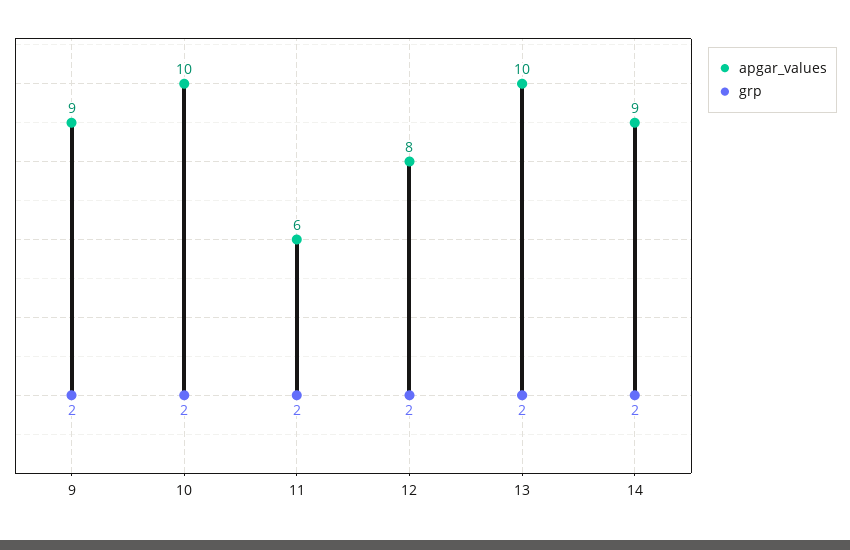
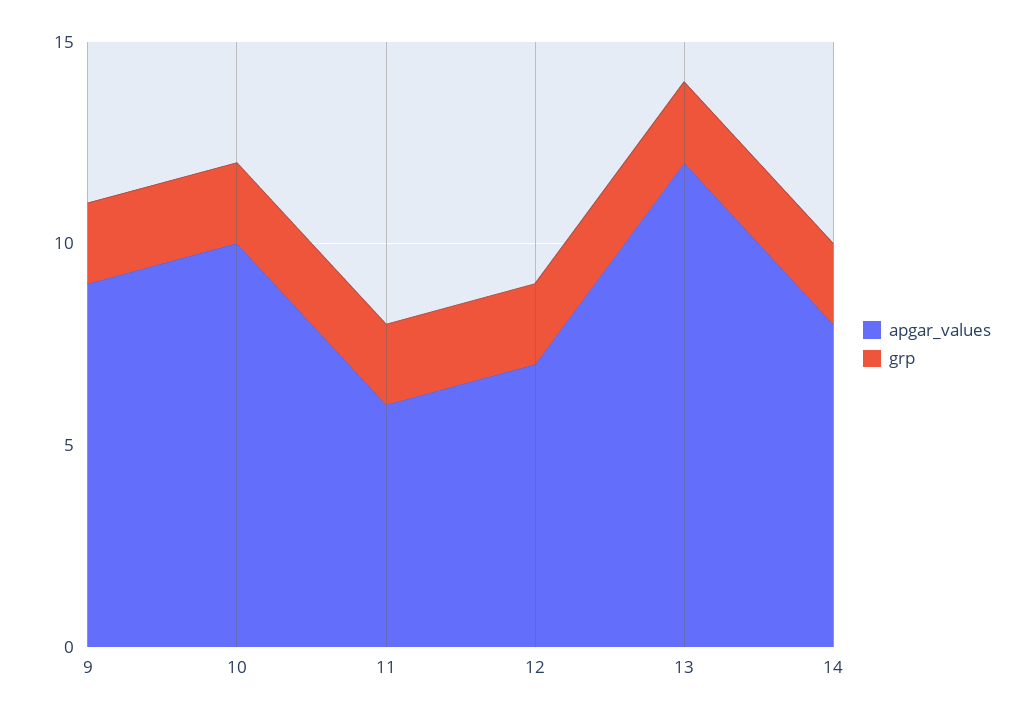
apgar_values, 12: 8 -> 7
apgar_values, 13: 10 -> 12
apgar_values, 14: 9 -> 8

